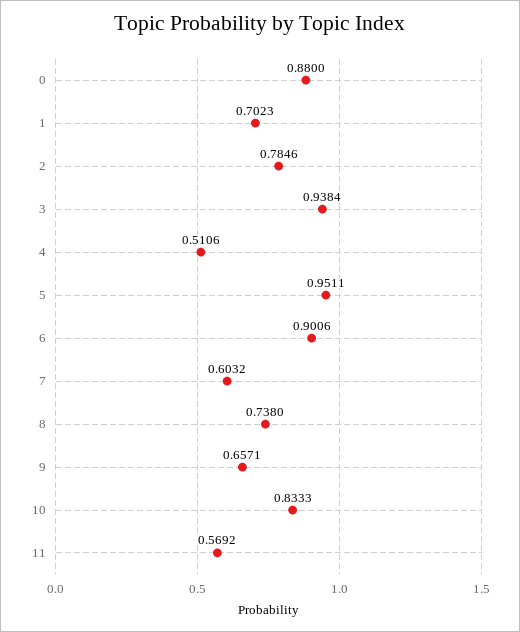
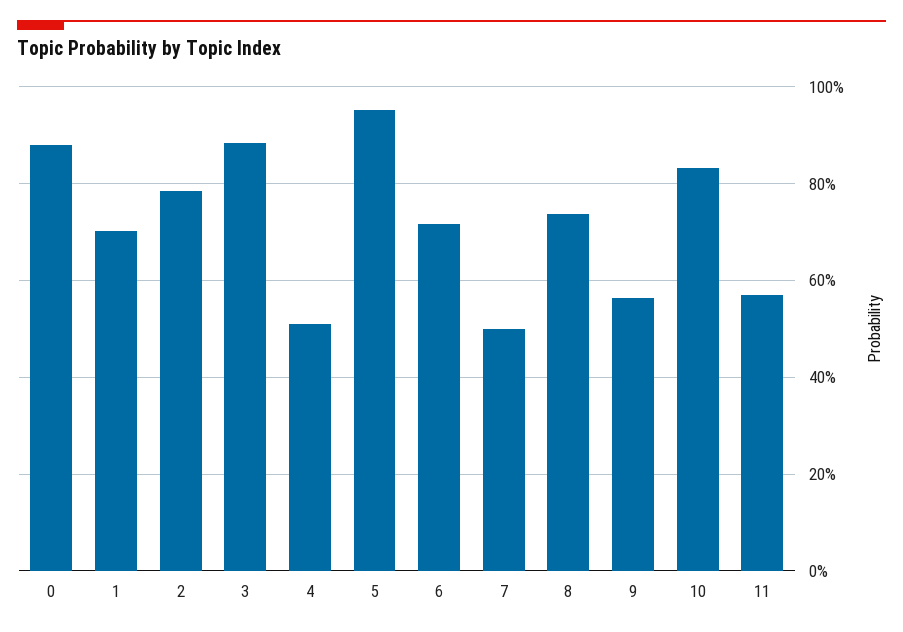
3: 0.9384 -> 0.88
6: 0.9006 -> 0.72
7: 0.6032 -> 0.5
9: 0.6571 -> 0.56

